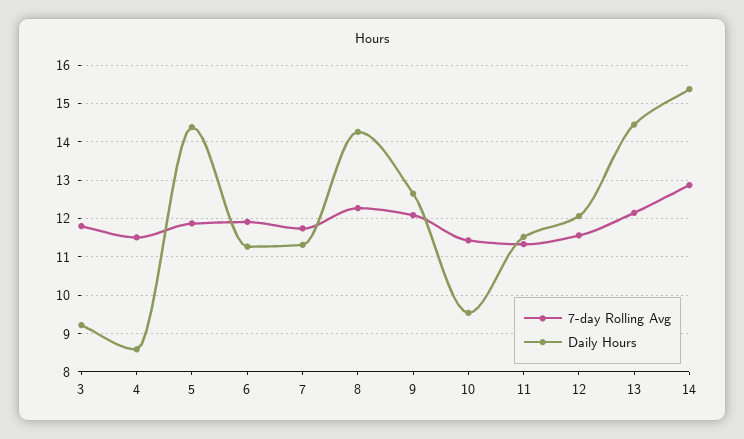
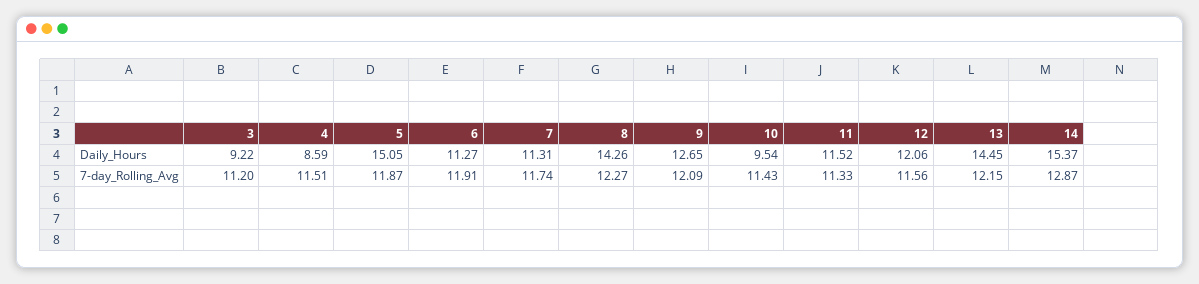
7-day Rolling Avg, 3: 11.8 -> 11.2
Daily Hours, 5: 14.4 -> 15.05

